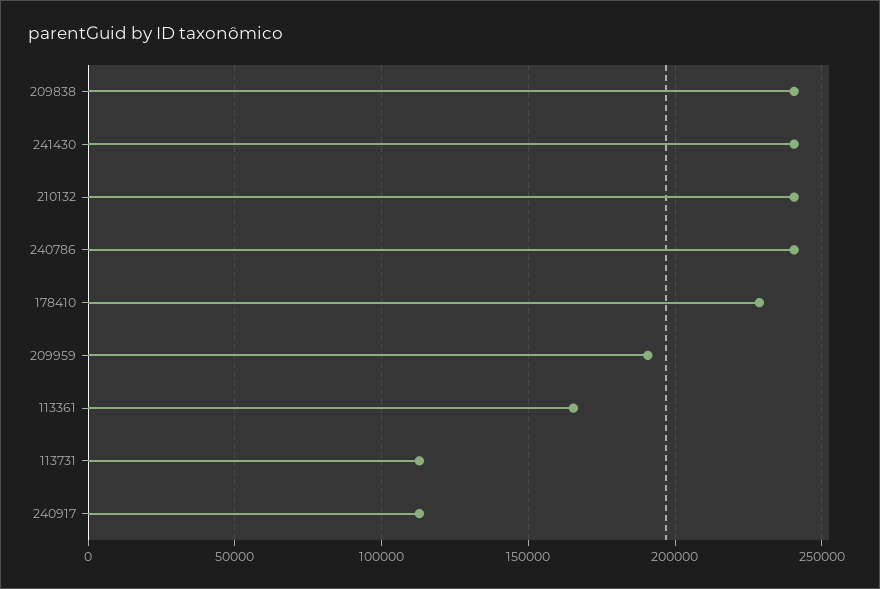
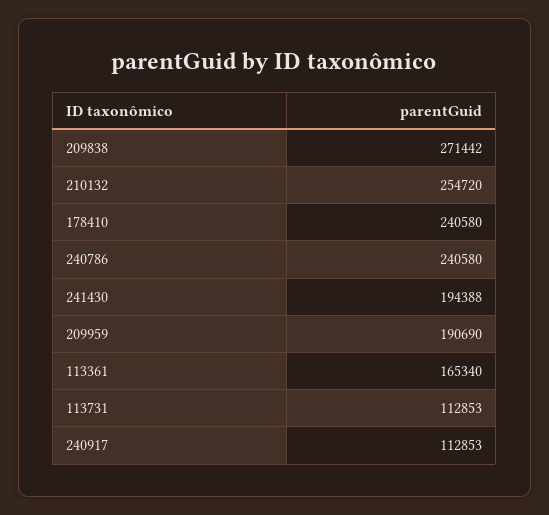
209838: 240000 -> 271442
241430: 240000 -> 194388
210132: 240000 -> 254720
178410: 230000 -> 240580

